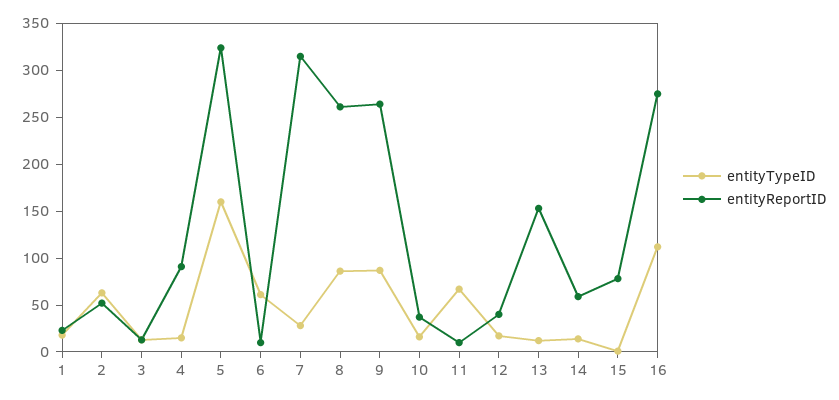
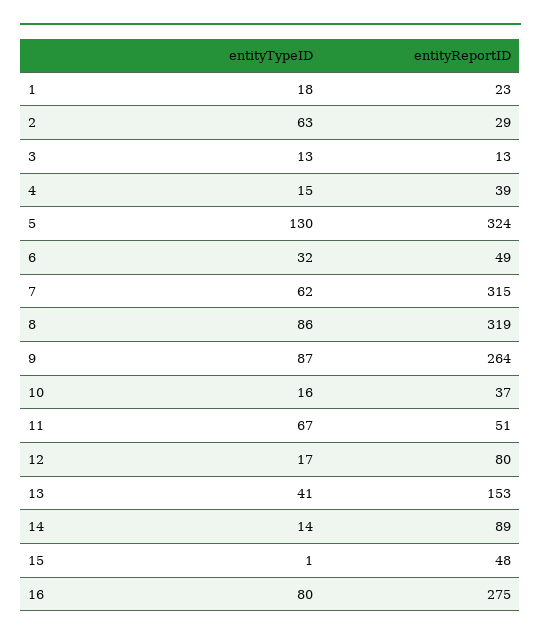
entityReportID, 2: 50 -> 29
entityReportID, 4: 90 -> 39
entityTypeID, 5: 160 -> 130
entityTypeID, 6: 60 -> 32
entityReportID, 6: 10 -> 49
entityTypeID, 7: 30 -> 62
entityReportID, 8: 260 -> 319
entityReportID, 11: 10 -> 51
entityReportID, 12: 40 -> 80
entityTypeID, 13: 10 -> 41
entityReportID, 14: 60 -> 89
entityReportID, 15: 80 -> 48
entityTypeID, 16: 110 -> 80

